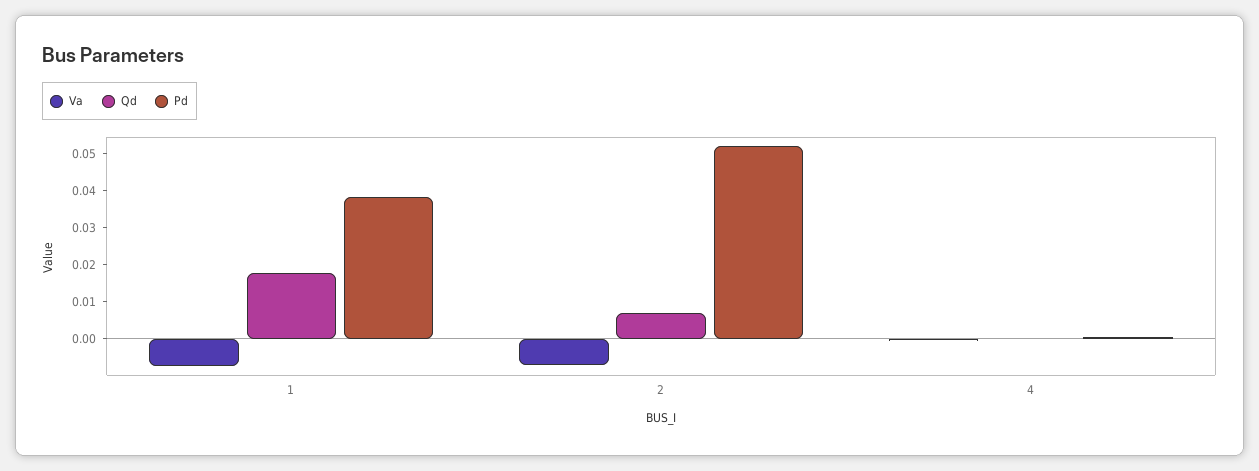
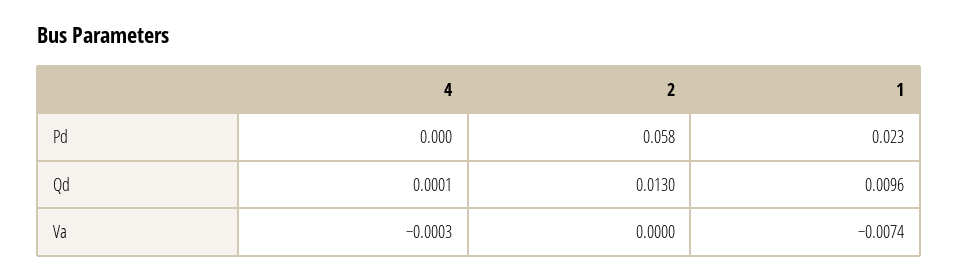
Qd, 1: 0.0175 -> 0.0096
Pd, 1: 0.0375 -> 0.023
Va, 2: -0.0075 -> 0
Qd, 2: 0.0075 -> 0.013
Pd, 2: 0.0525 -> 0.058

